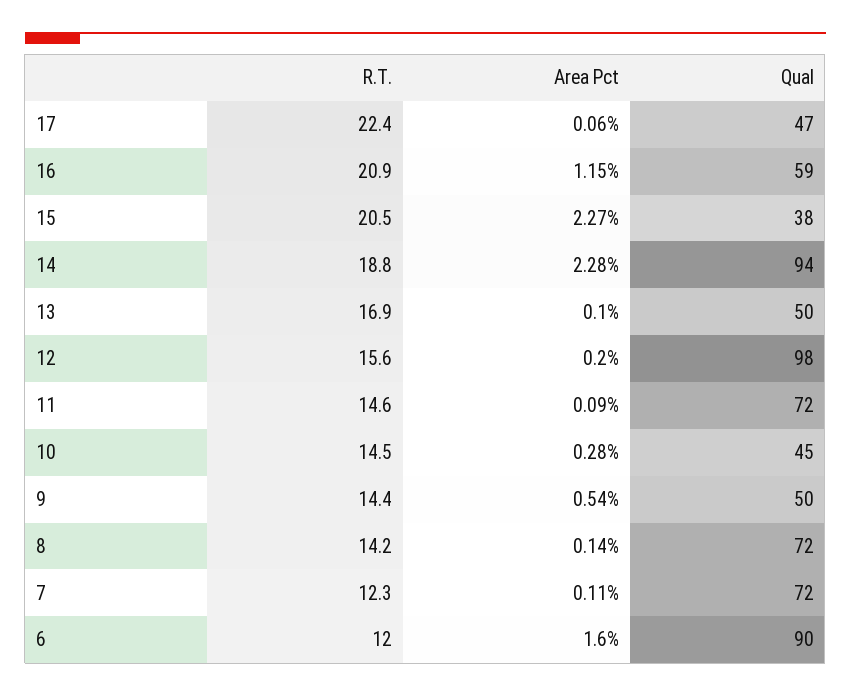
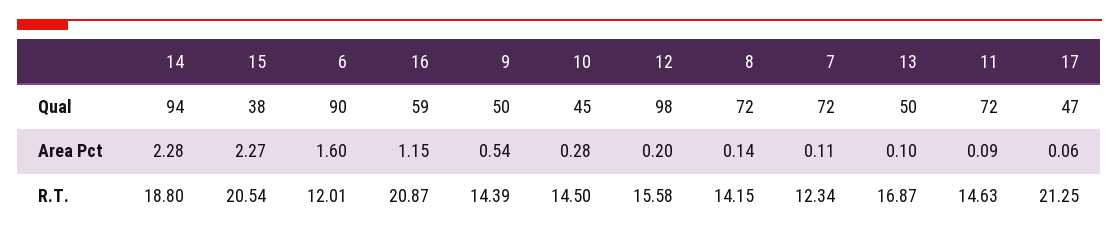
R.T., 17: 22.4 -> 21.25

